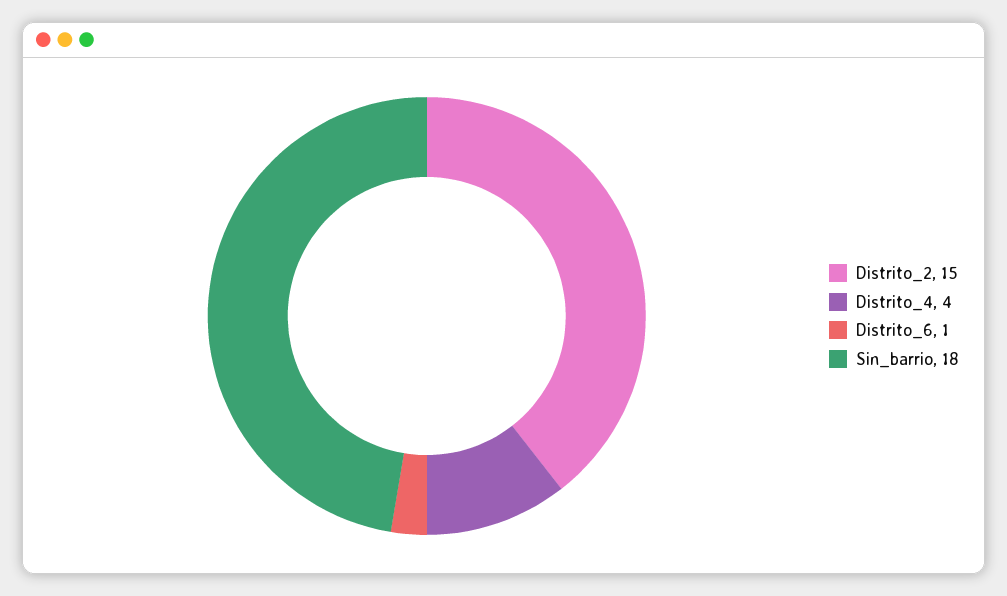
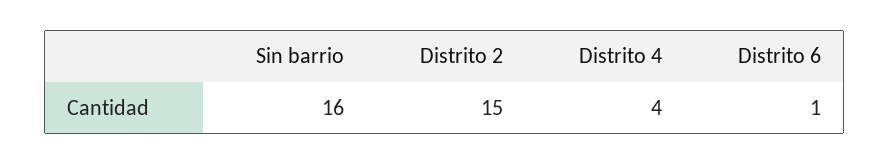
Sin_barrio: 18 -> 16

